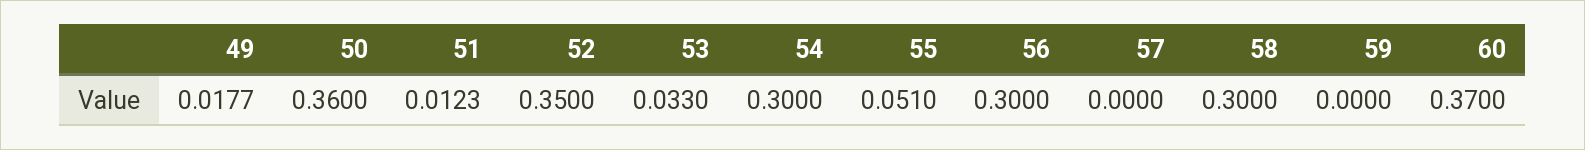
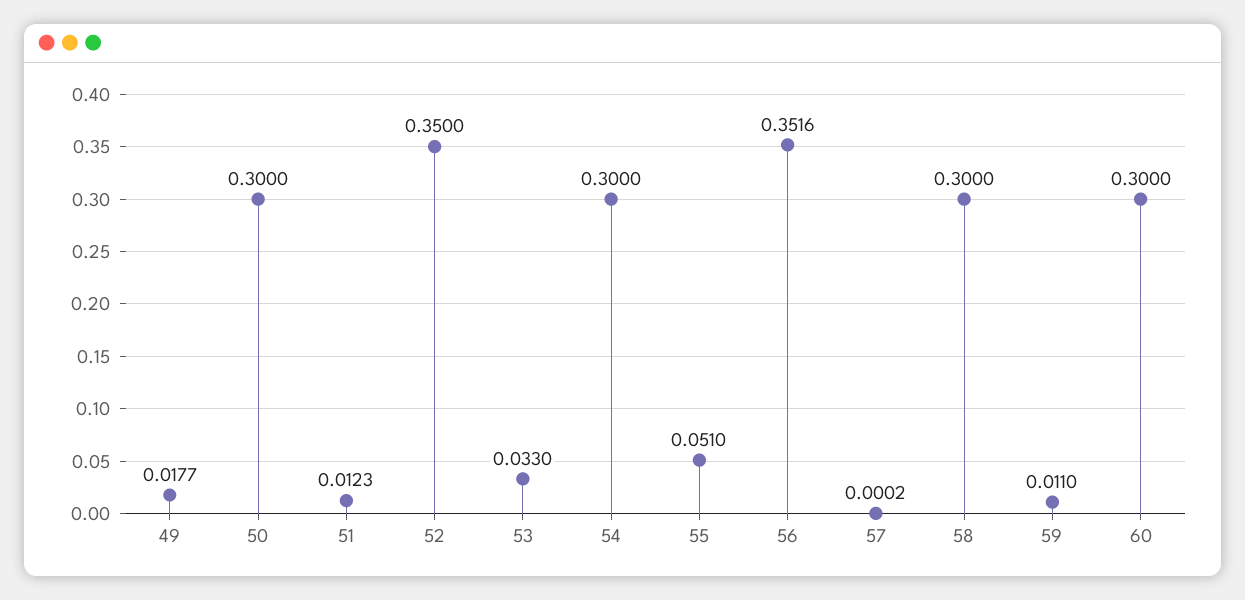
50: 0.36 -> 0.3
56: 0.3 -> 0.3516
57: 0 -> 0.0002
59: 0 -> 0.011
60: 0.37 -> 0.3

